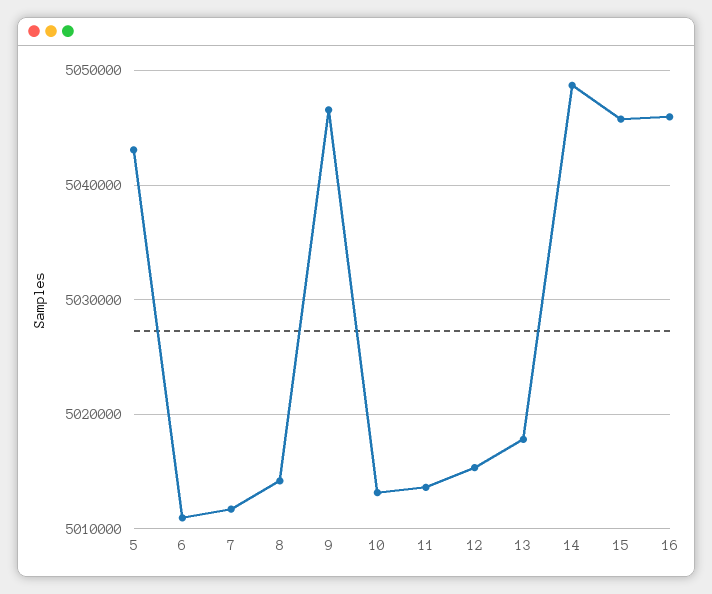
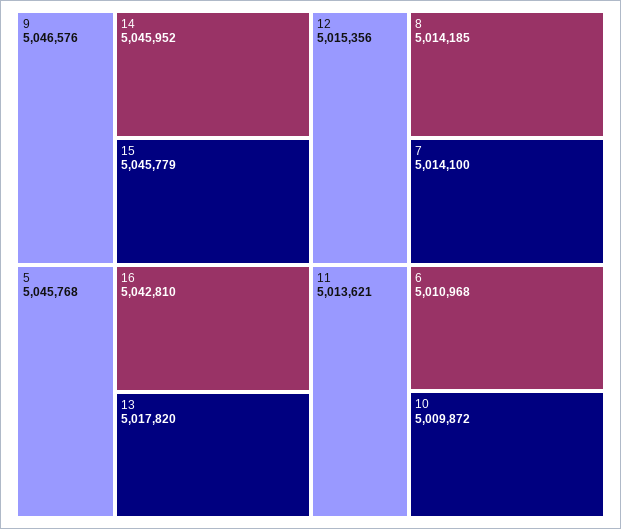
5: 5043000 -> 5045768
7: 5012000 -> 5014100
10: 5013000 -> 5009872
14: 5049000 -> 5045952
16: 5046000 -> 5042810

